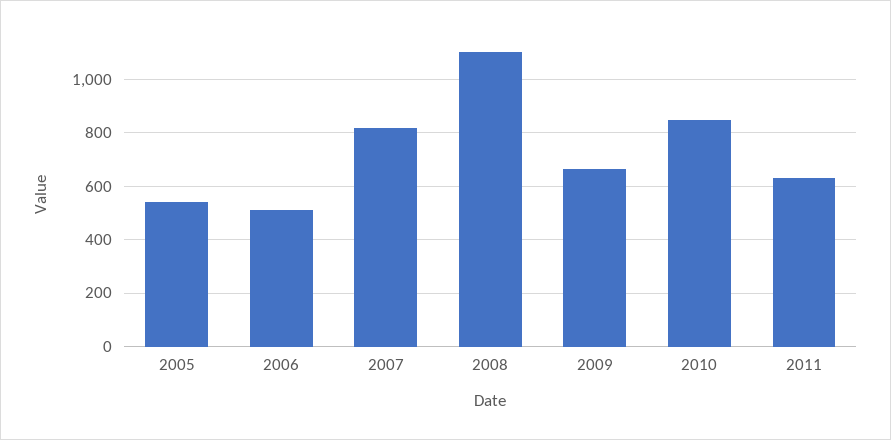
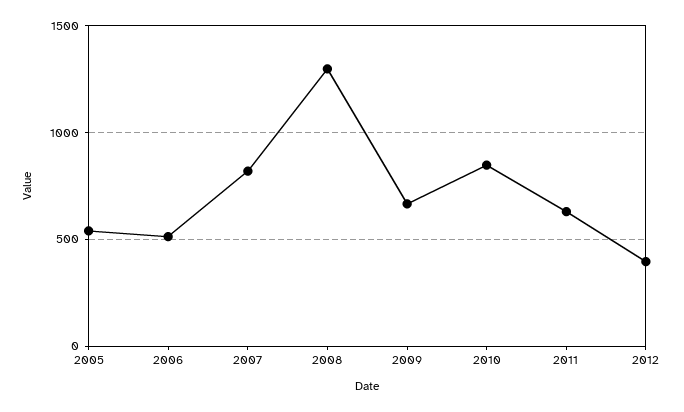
2008: 1100 -> 1300
2012: none -> 400

